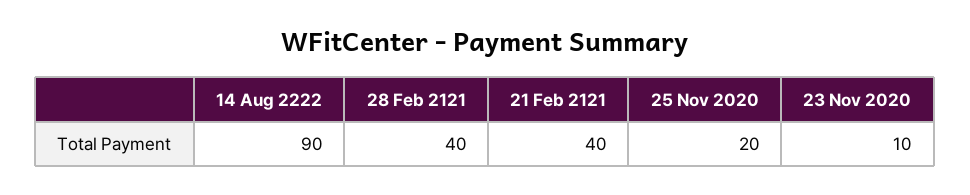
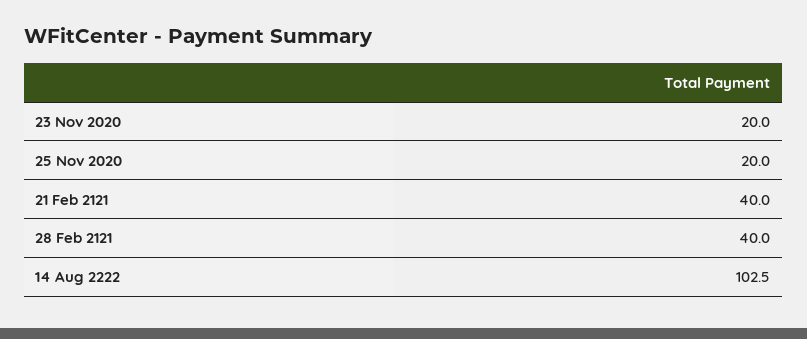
14 Aug 2222: 90 -> 102.5
23 Nov 2020: 10 -> 20

